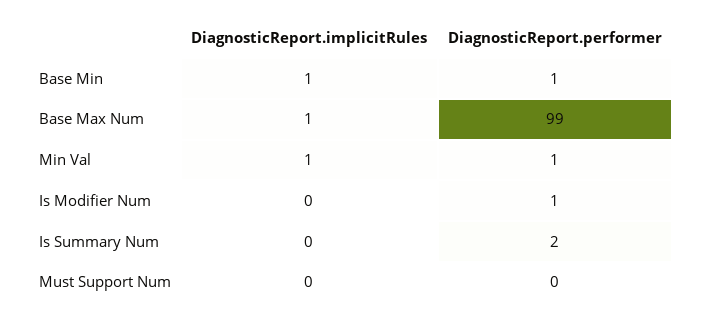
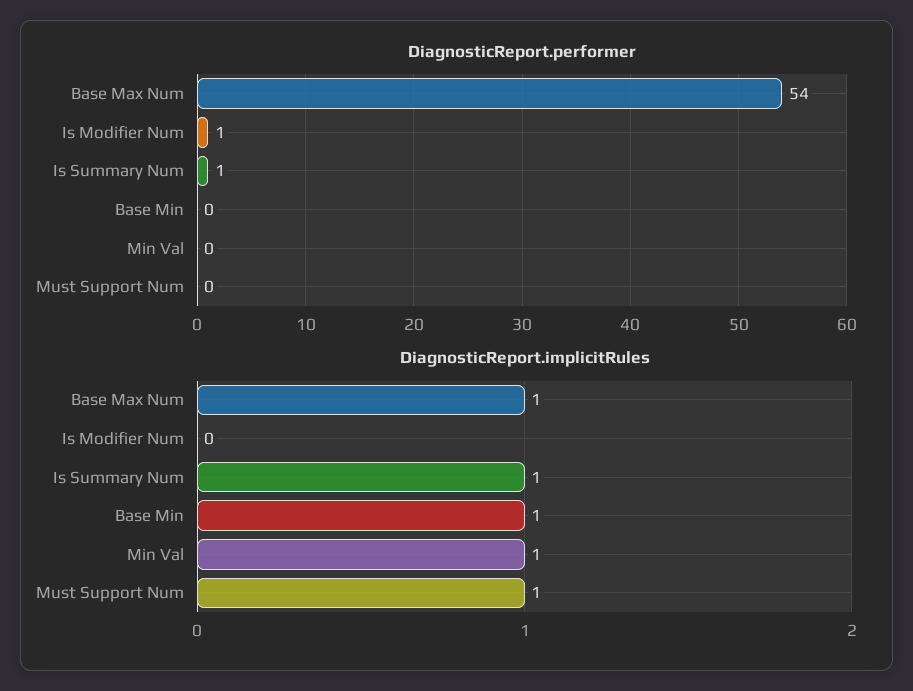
DiagnosticReport.performer, Base Min: 1 -> 0
DiagnosticReport.performer, Base Max Num: 99 -> 54
DiagnosticReport.performer, Min Val: 1 -> 0
DiagnosticReport.implicitRules, Is Summary Num: 0 -> 1
DiagnosticReport.performer, Is Summary Num: 2 -> 1
DiagnosticReport.implicitRules, Must Support Num: 0 -> 1

